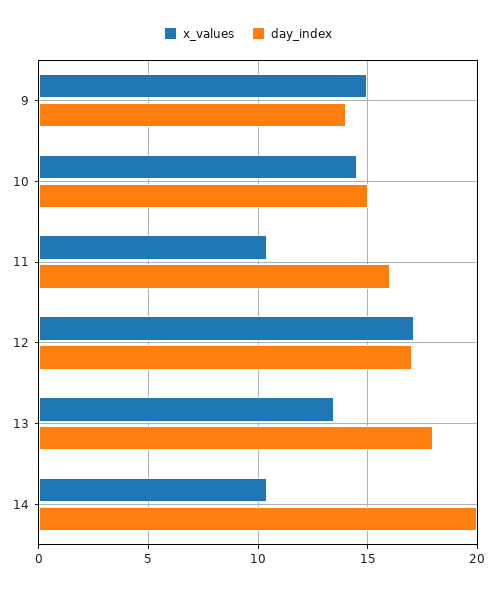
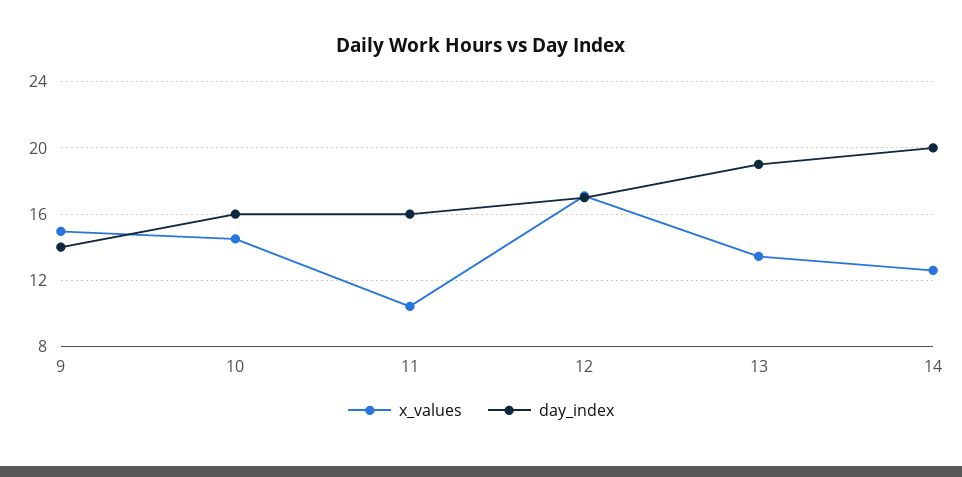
day_index, 10: 15 -> 16
day_index, 13: 18 -> 19
x_values, 14: 10.5 -> 12.5

